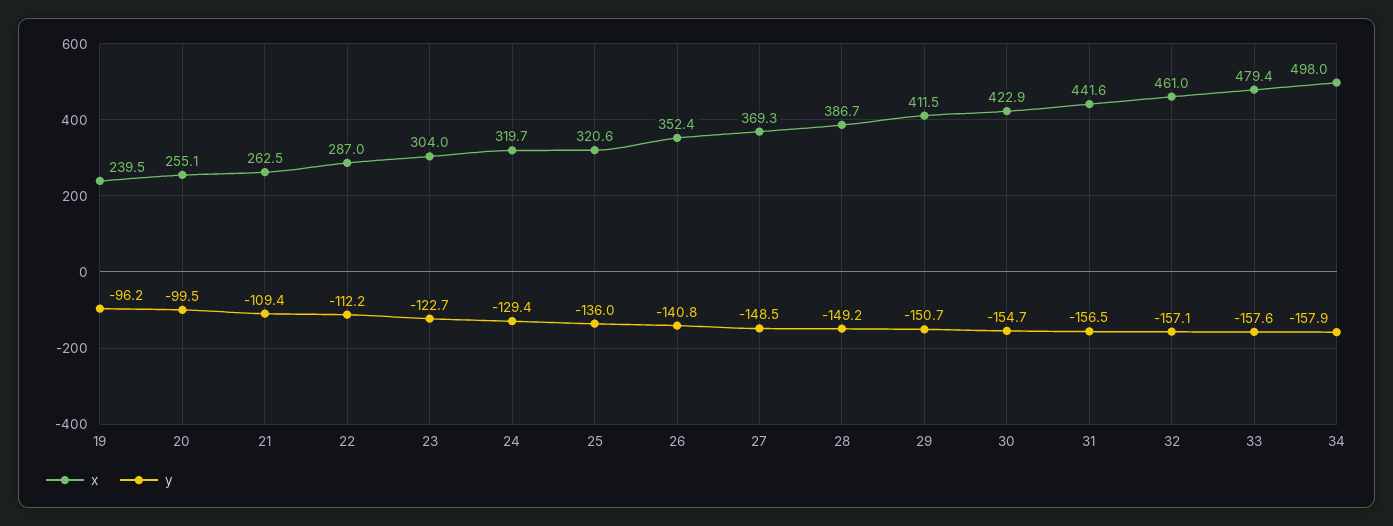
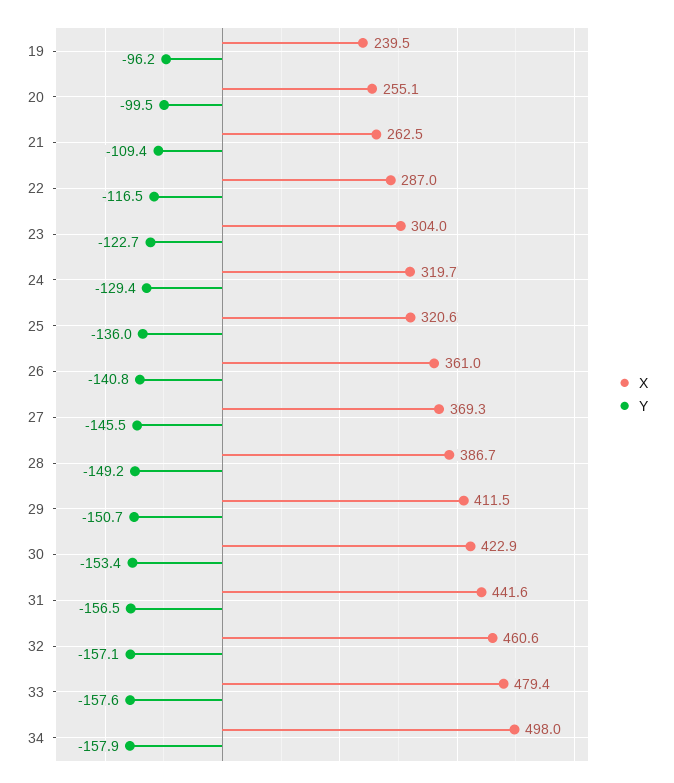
y, 22: -112.2 -> -116.5
x, 26: 352.4 -> 361
y, 27: -148.5 -> -145.5
y, 30: -154.7 -> -153.4
x, 32: 461 -> 460.6

